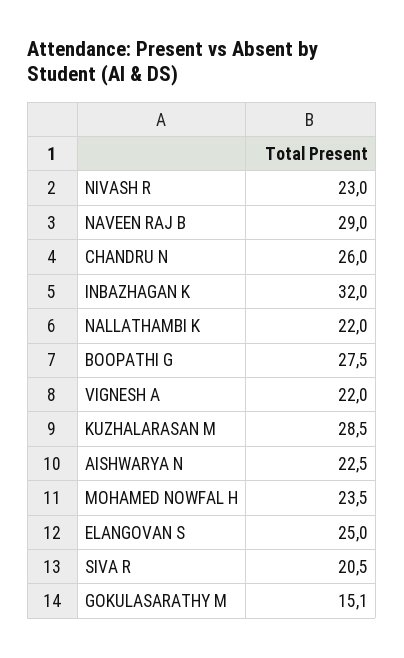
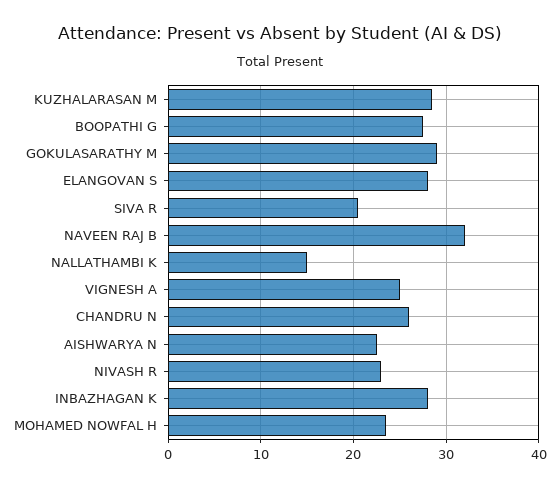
NAVEEN RAJ B: 29 -> 32
INBAZHAGAN K: 32 -> 28
NALLATHAMBI K: 22 -> 15
VIGNESH A: 22 -> 25
ELANGOVAN S: 25 -> 28
GOKULASARATHY M: 15.1 -> 29

